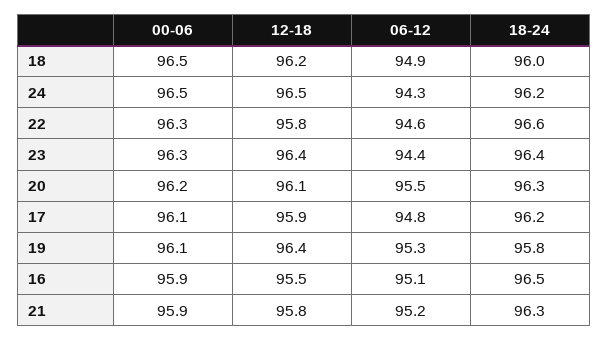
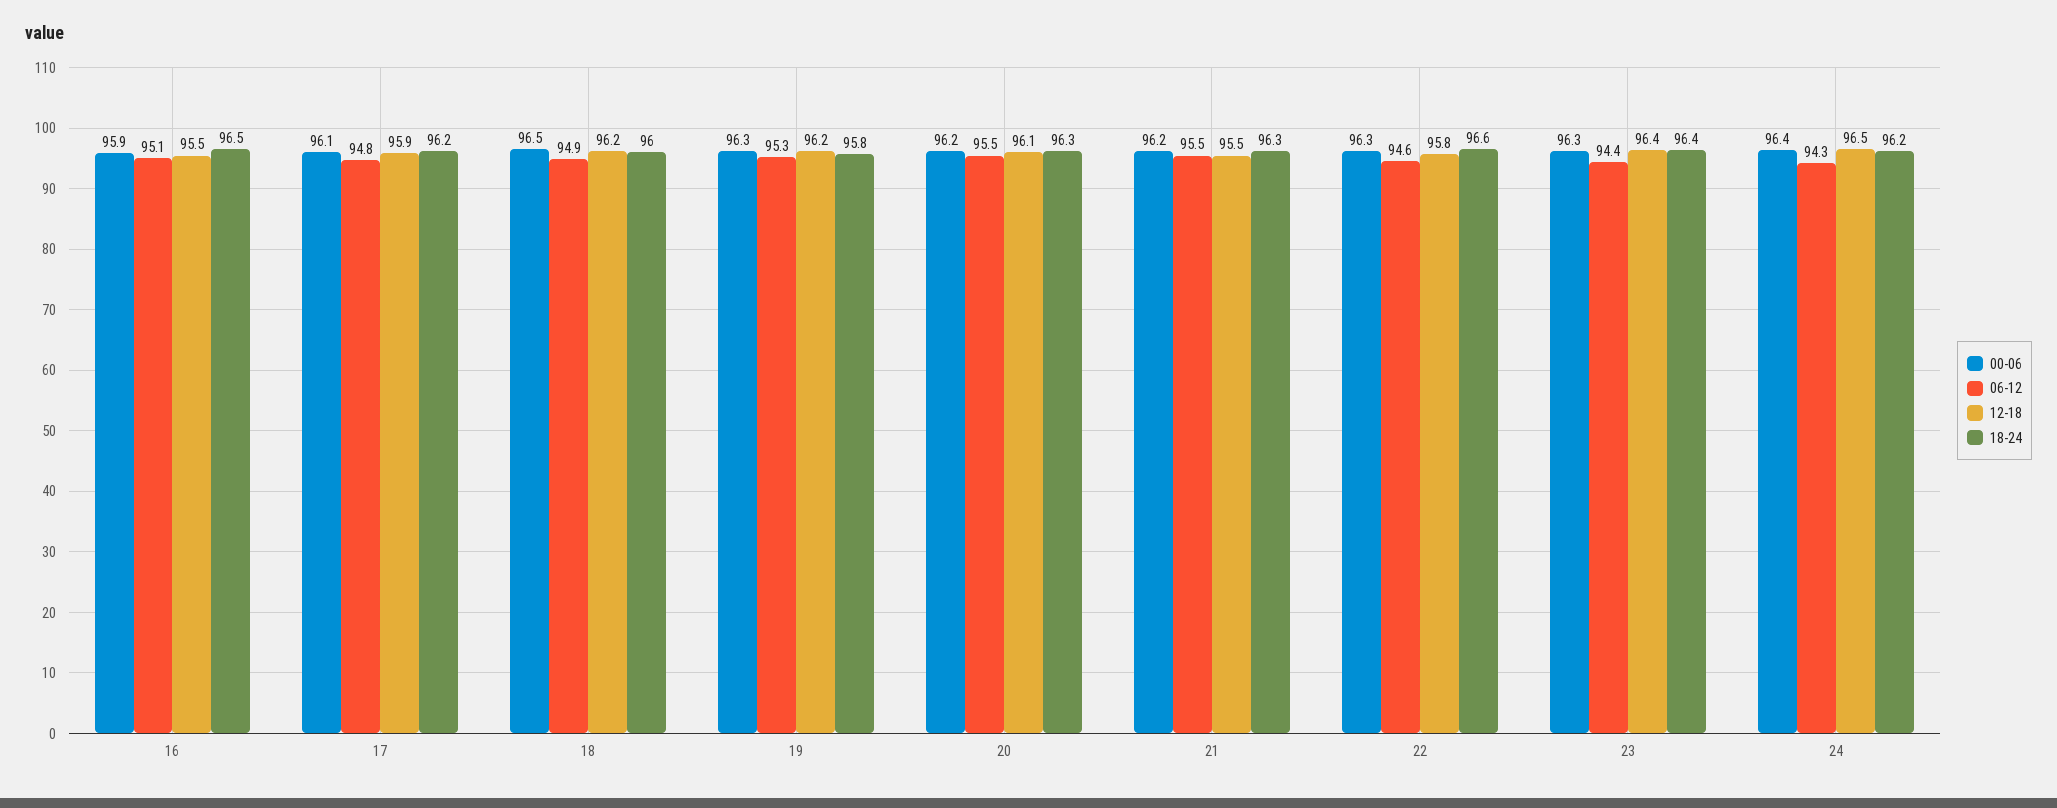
00-06, 24: 96.5 -> 96.4
00-06, 19: 96.1 -> 96.3
12-18, 19: 96.4 -> 96.2
00-06, 21: 95.9 -> 96.2
12-18, 21: 95.8 -> 95.5
06-12, 21: 95.2 -> 95.5

